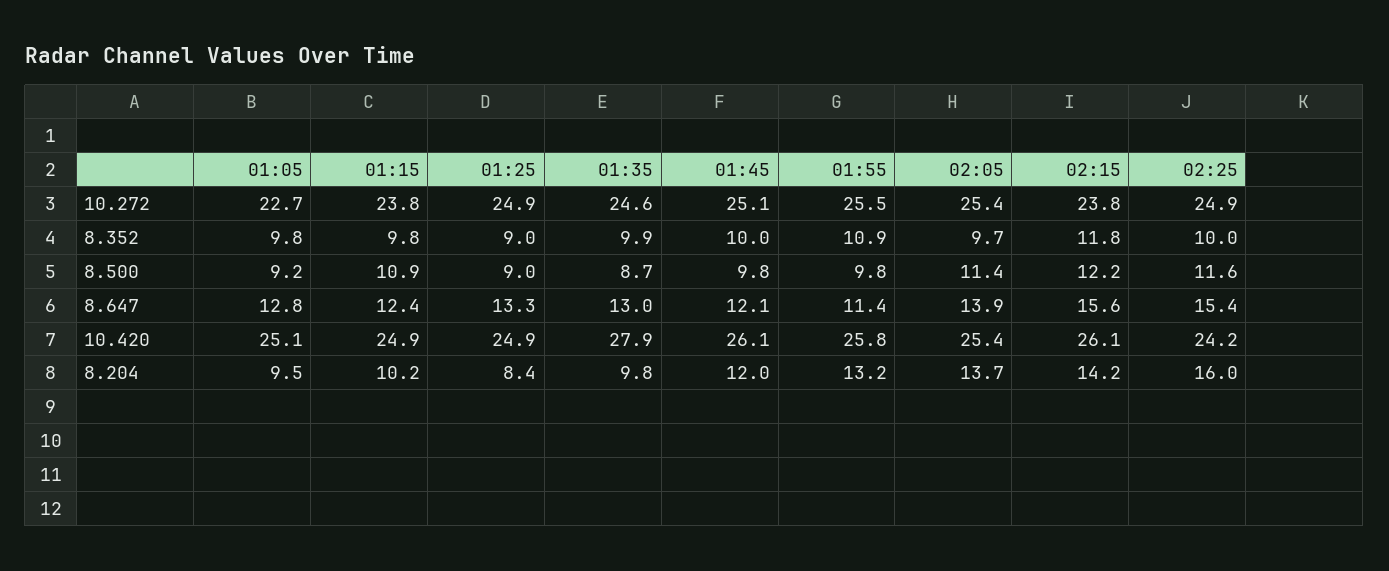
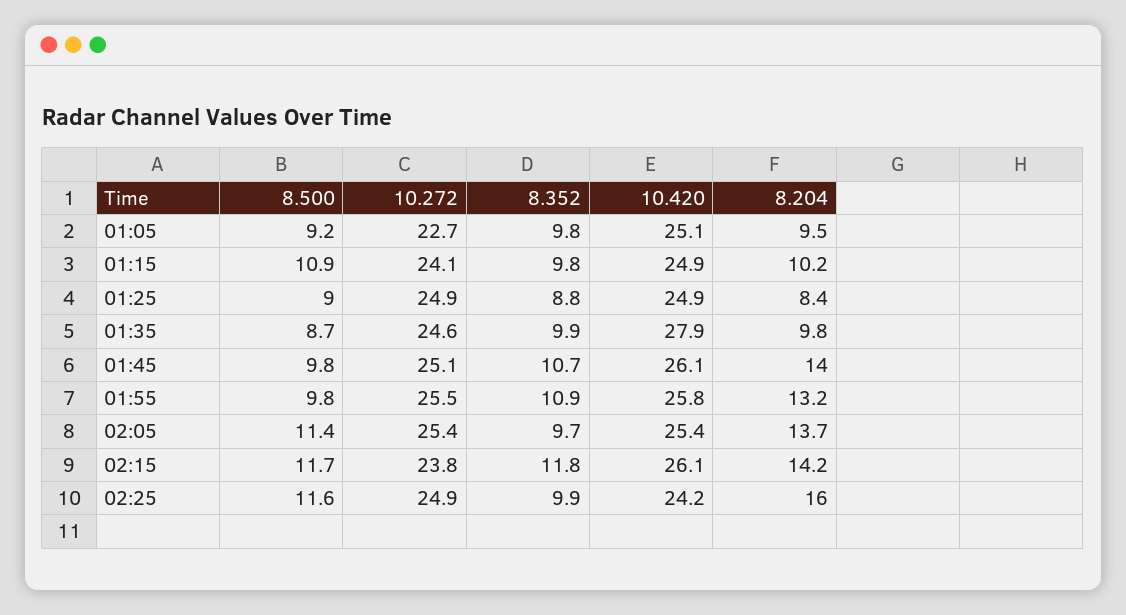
01:15, 10.272: 23.8 -> 24.1
01:25, 8.352: 9 -> 8.8
01:45, 8.352: 10 -> 10.7
02:25, 8.352: 10 -> 9.9
02:15, 8.500: 12.2 -> 11.7
01:05, 8.647: 12.8 -> none
01:15, 8.647: 12.4 -> none
01:25, 8.647: 13.3 -> none
01:35, 8.647: 13 -> none
01:45, 8.647: 12.1 -> none
01:55, 8.647: 11.4 -> none
02:05, 8.647: 13.9 -> none
02:15, 8.647: 15.6 -> none
02:25, 8.647: 15.4 -> none
01:45, 8.204: 12 -> 14

